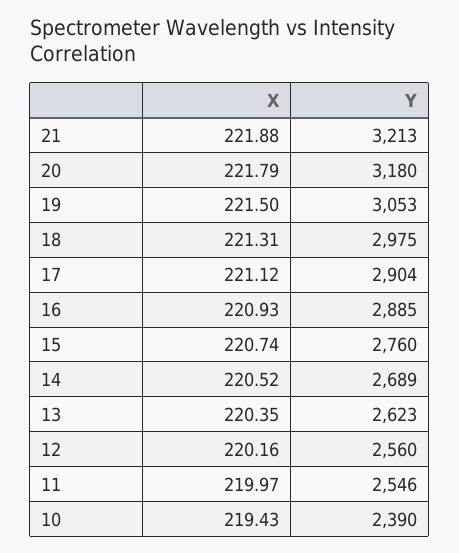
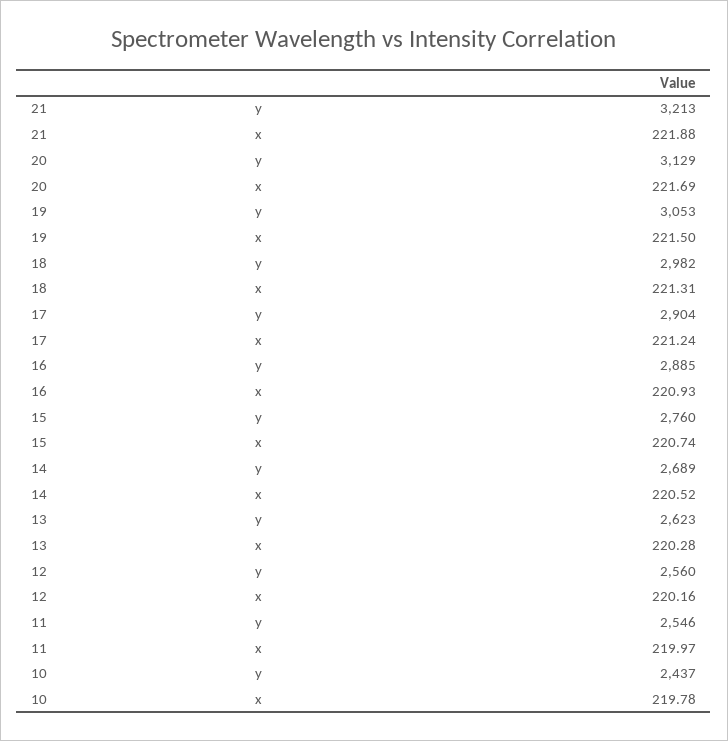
X, 20: 221.79 -> 221.69
Y, 20: 3180 -> 3129
Y, 18: 2975 -> 2982
X, 17: 221.12 -> 221.24
X, 13: 220.35 -> 220.28
X, 10: 219.43 -> 219.78
Y, 10: 2390 -> 2437

